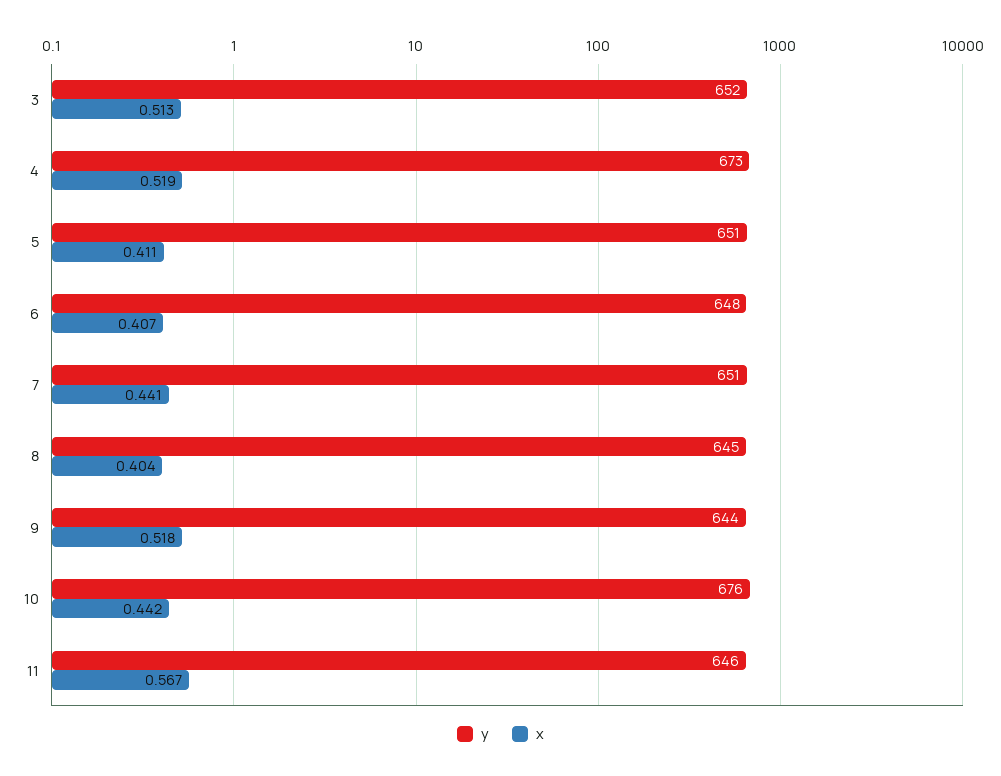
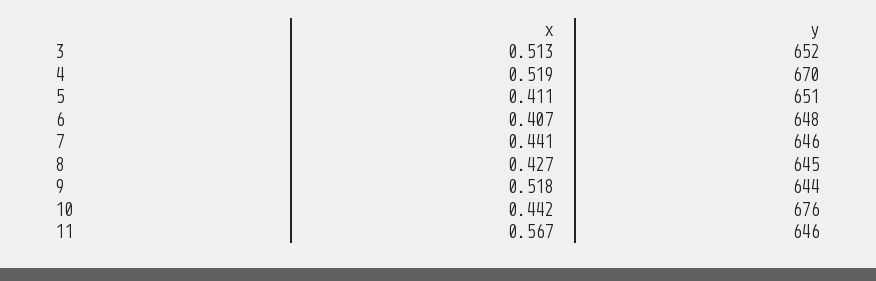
y, 4: 673 -> 670
y, 7: 651 -> 646
x, 8: 0.404 -> 0.427

